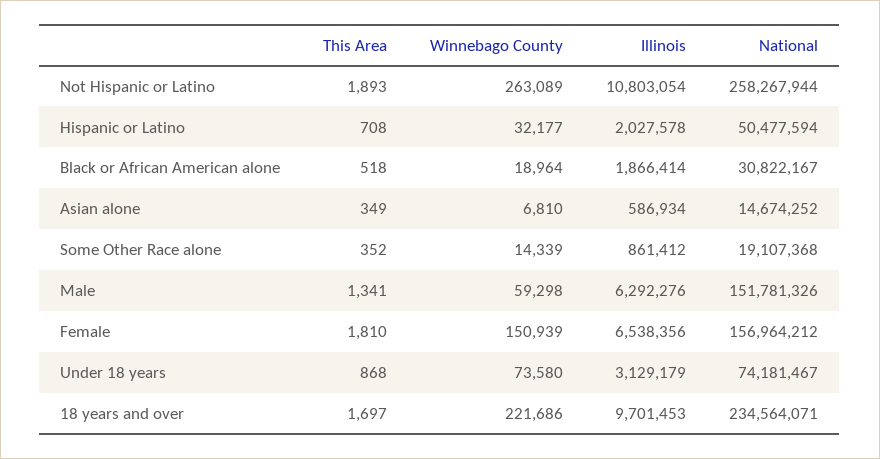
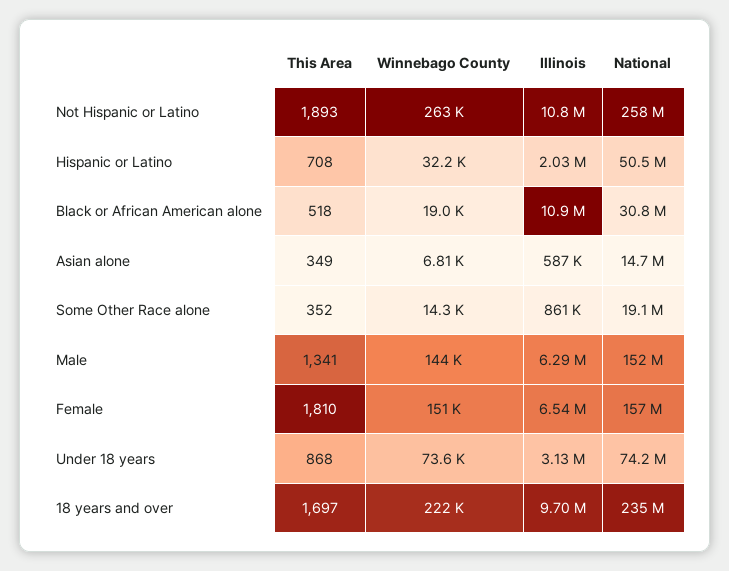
Illinois, Black or African American alone: 1866414 -> 10900000
Winnebago County, Male: 59298 -> 144000

